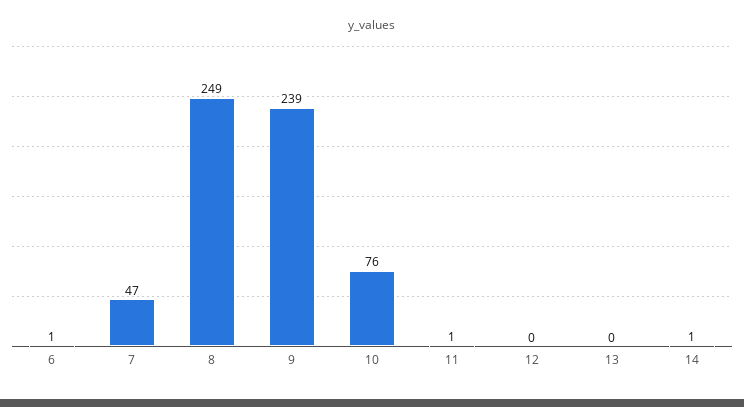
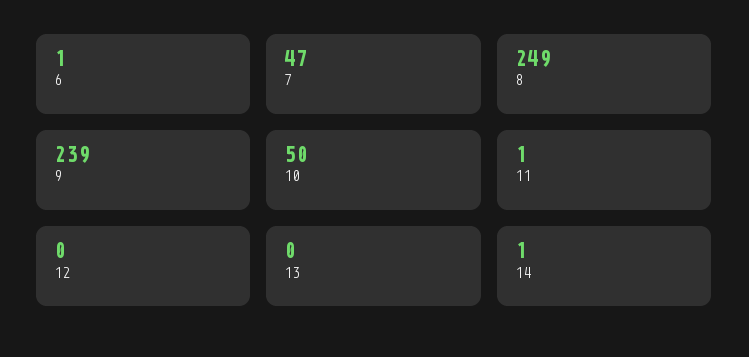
10: 76 -> 50

